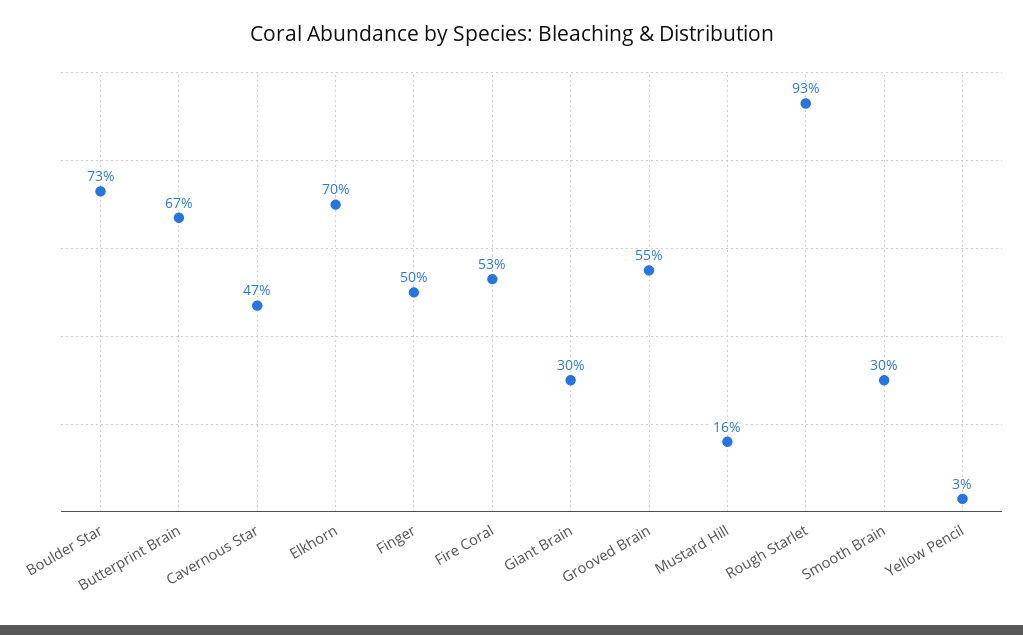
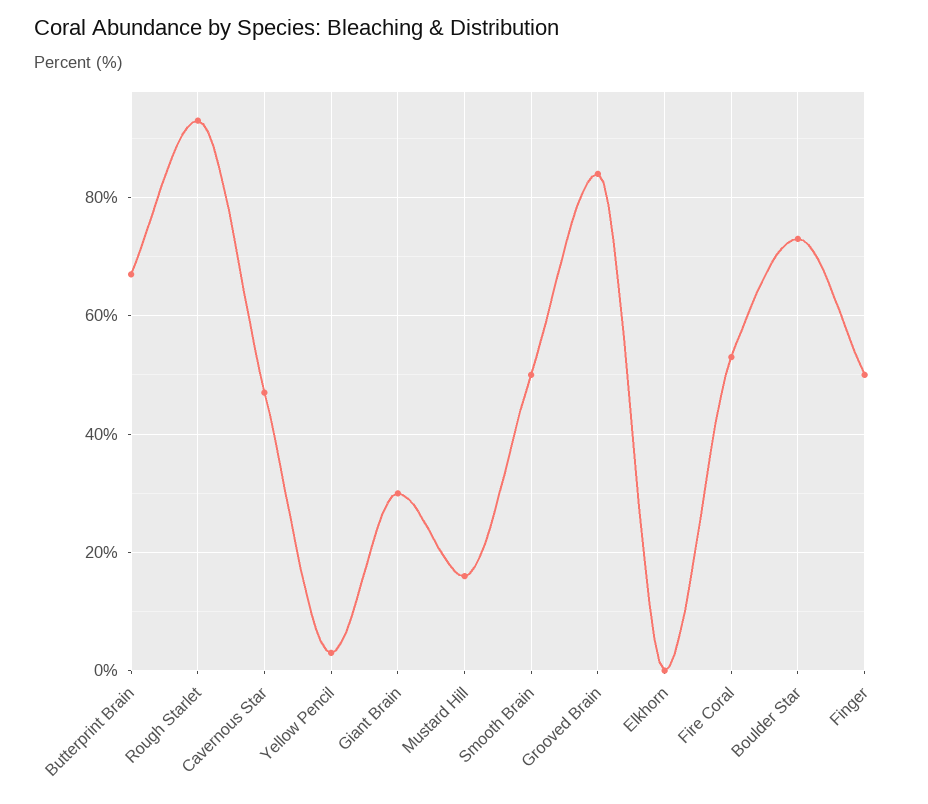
Elkhorn: 70 -> 0
Grooved Brain: 55 -> 85
Smooth Brain: 30 -> 50

